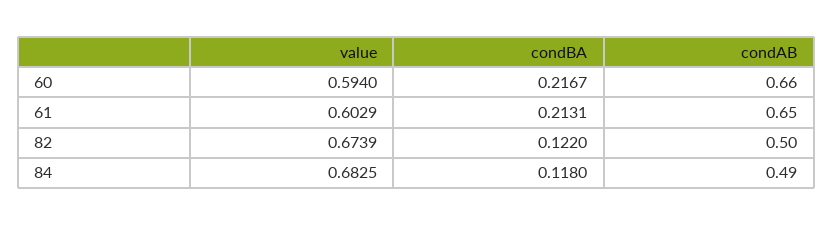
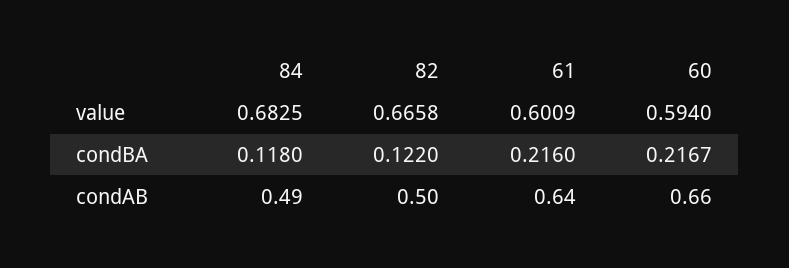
value, 61: 0.6029 -> 0.6009
condBA, 61: 0.2131 -> 0.216
condAB, 61: 0.65 -> 0.64
value, 82: 0.6739 -> 0.6658

